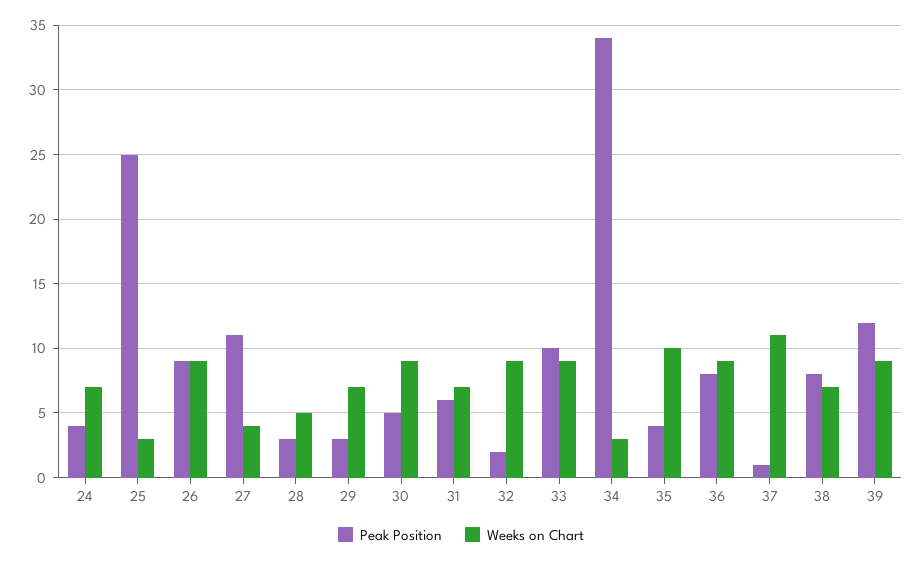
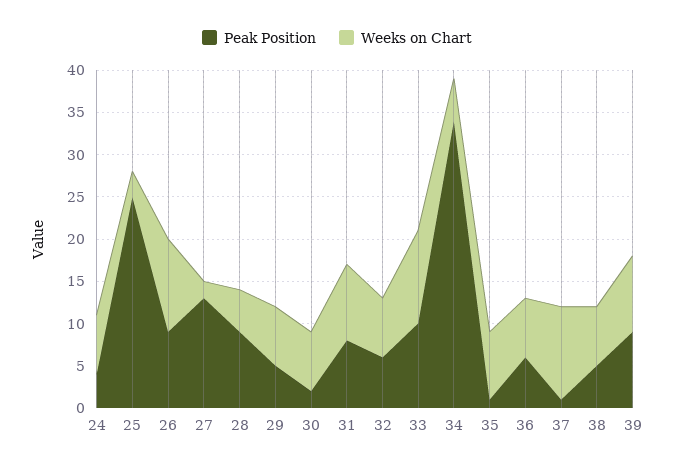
Weeks on Chart, 26: 9 -> 11
Peak Position, 27: 11 -> 13
Weeks on Chart, 27: 4 -> 2
Peak Position, 28: 3 -> 9
Peak Position, 29: 3 -> 5
Peak Position, 30: 5 -> 2
Weeks on Chart, 30: 9 -> 7
Peak Position, 31: 6 -> 8
Weeks on Chart, 31: 7 -> 9
Peak Position, 32: 2 -> 6
Weeks on Chart, 32: 9 -> 7
Weeks on Chart, 33: 9 -> 11
Weeks on Chart, 34: 3 -> 5
Peak Position, 35: 4 -> 1
Weeks on Chart, 35: 10 -> 8
Peak Position, 36: 8 -> 6
Weeks on Chart, 36: 9 -> 7
Peak Position, 38: 8 -> 5
Peak Position, 39: 12 -> 9

